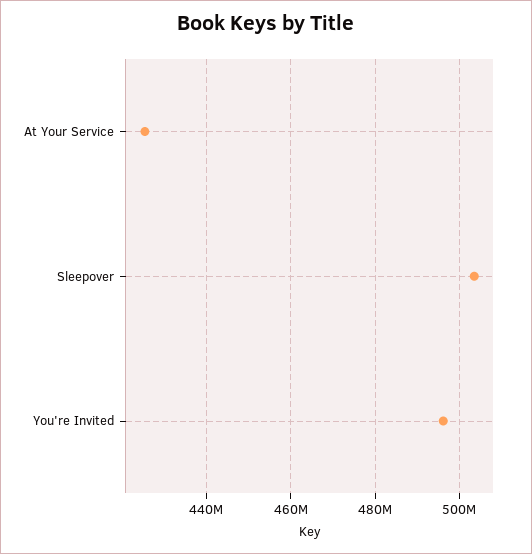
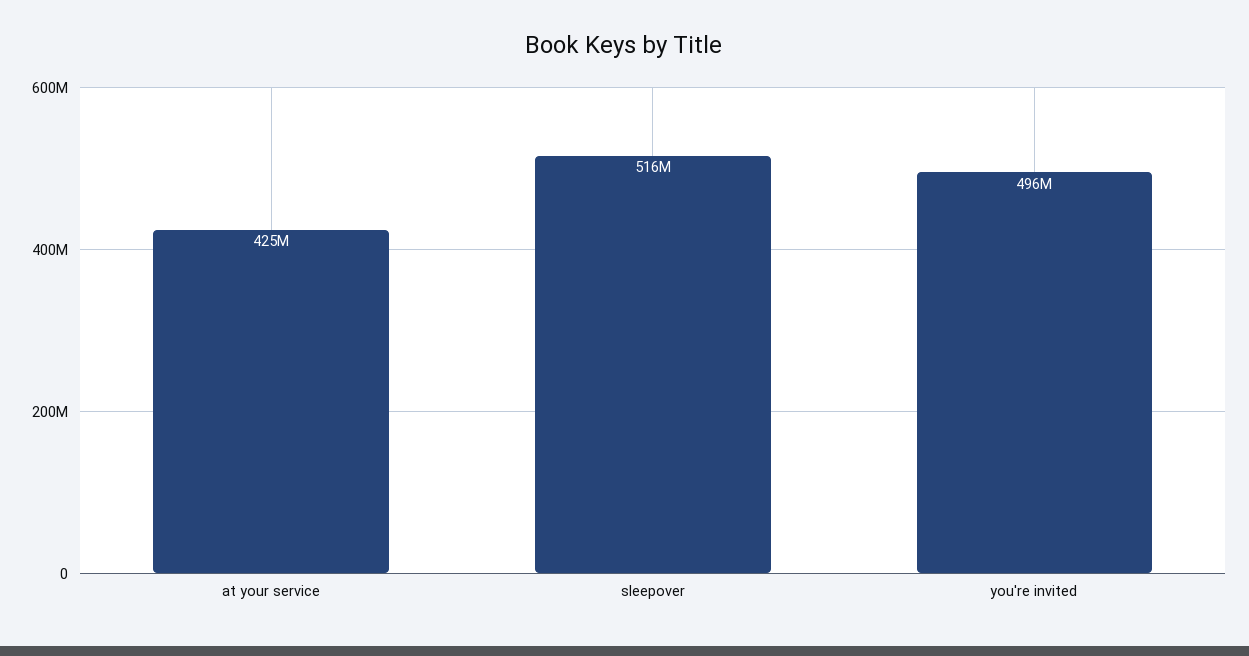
Sleepover: 504000000 -> 516000000

